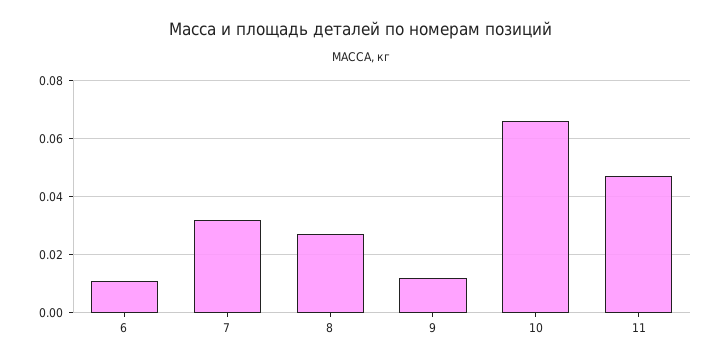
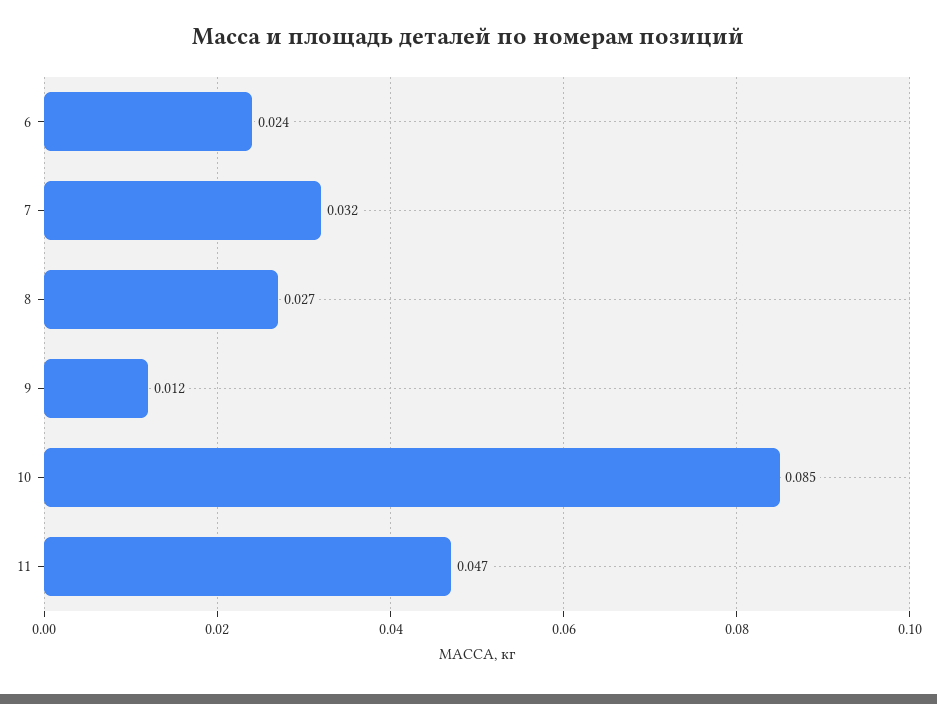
6: 0.01 -> 0.024
10: 0.065 -> 0.085

